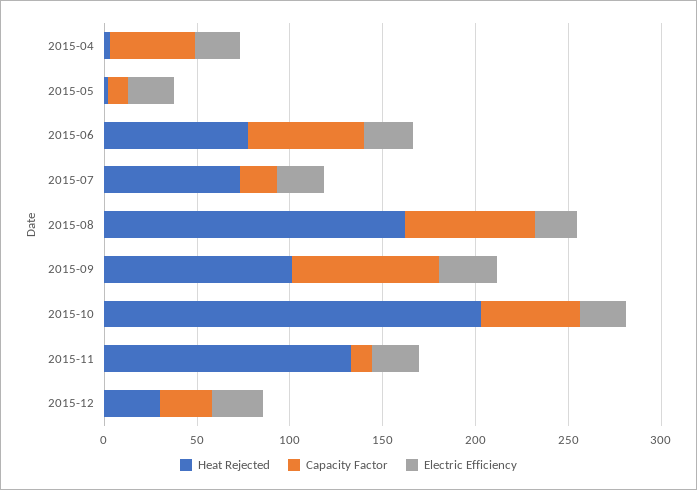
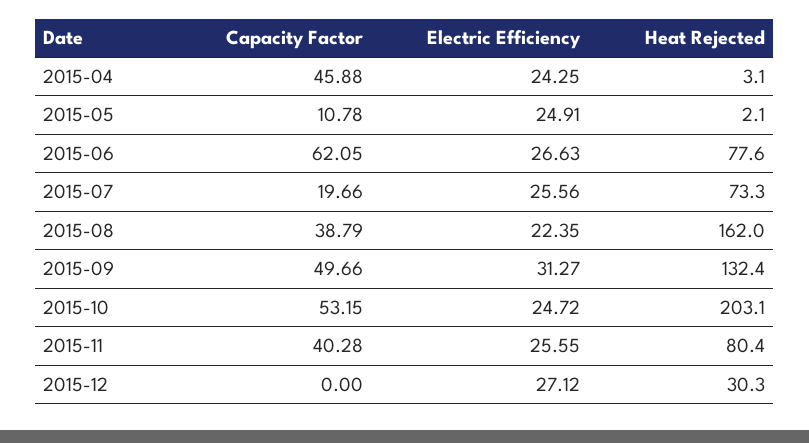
Capacity Factor, 2015-08: 70 -> 38.79
Heat Rejected, 2015-09: 100 -> 132.4
Capacity Factor, 2015-09: 80 -> 49.66
Heat Rejected, 2015-11: 130 -> 80.4
Capacity Factor, 2015-11: 10 -> 40.28
Capacity Factor, 2015-12: 30 -> 0

